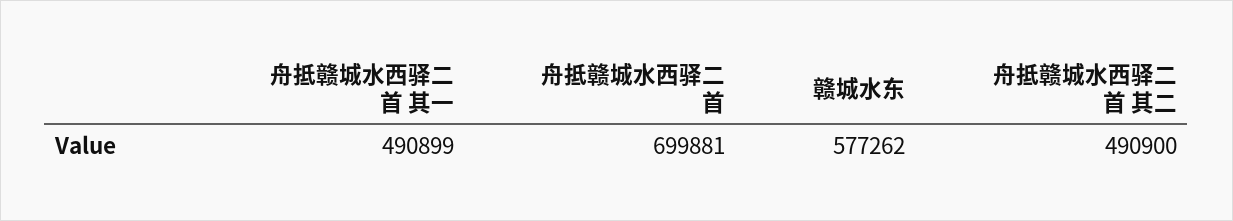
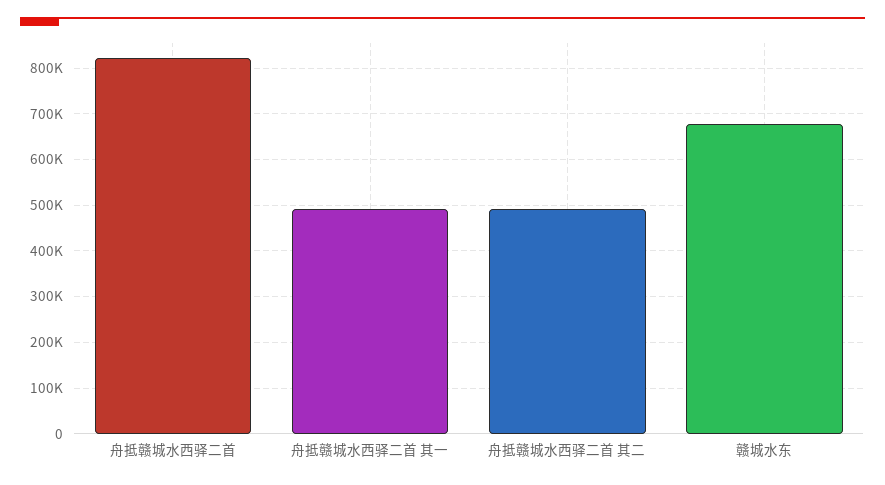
舟抵赣城水西驿二首: 699881 -> 820000
赣城水东: 577262 -> 680000

